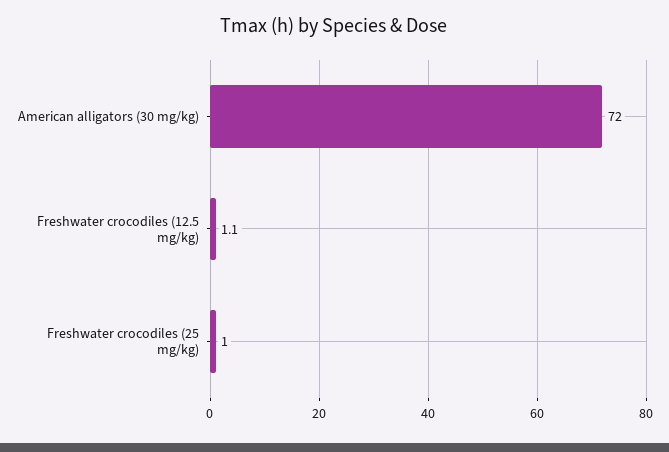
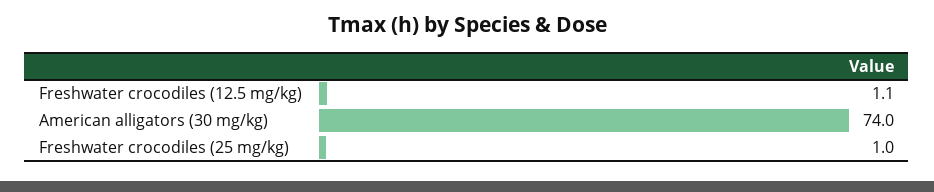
American alligators (30 mg/kg): 72 -> 74

